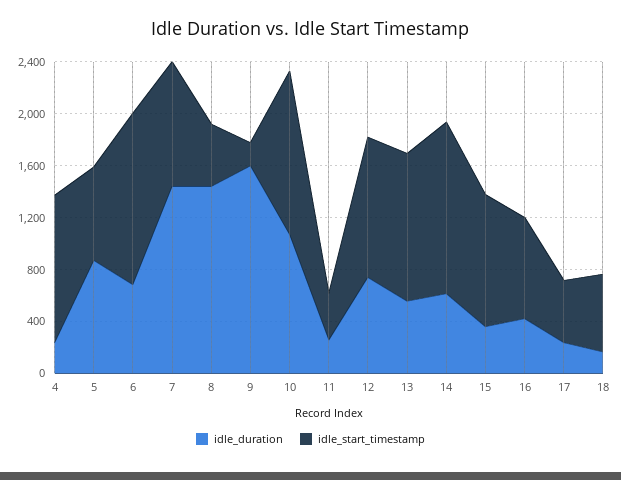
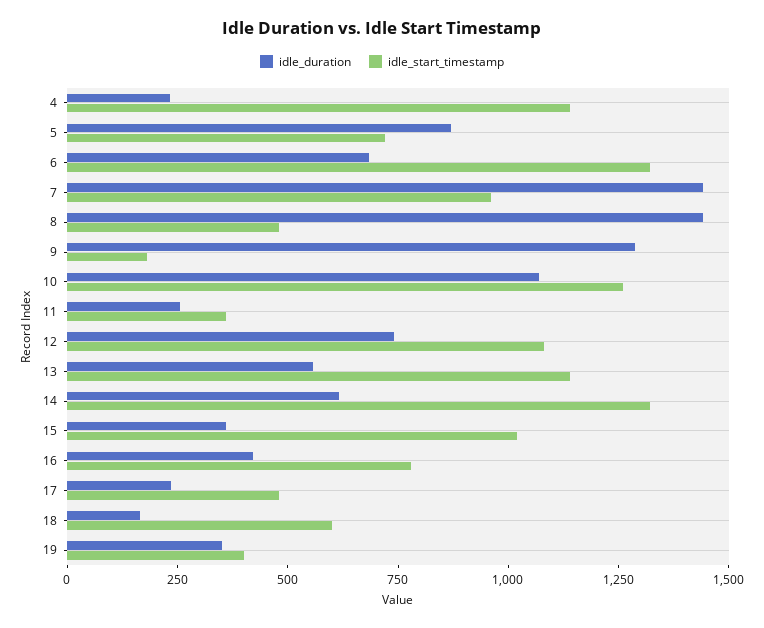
idle_duration, 9: 1600 -> 1300
idle_duration, 19: none -> 350
idle_start_timestamp, 19: none -> 400

